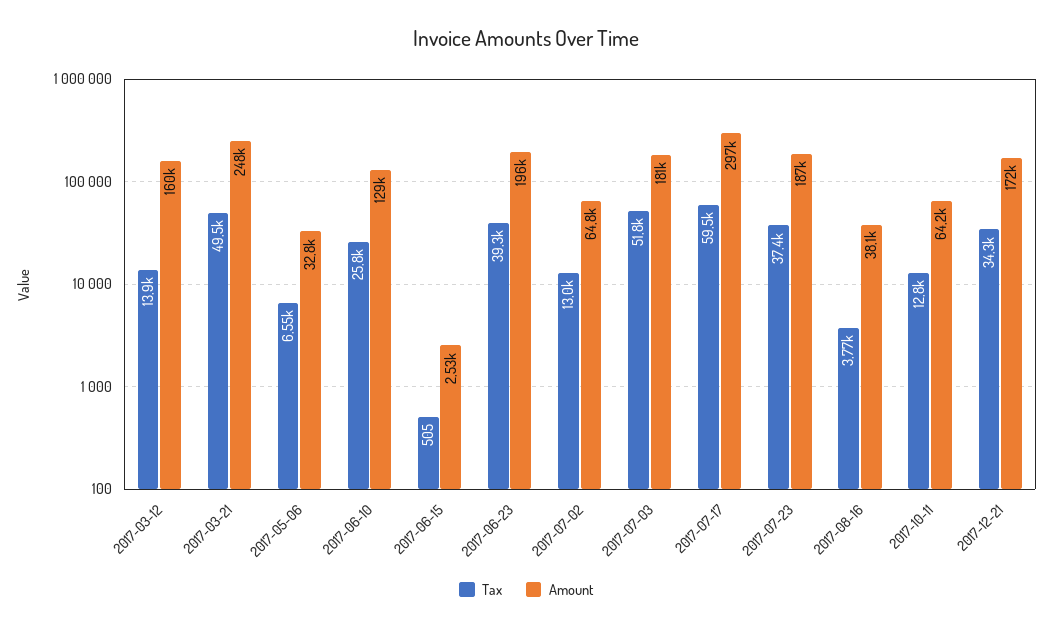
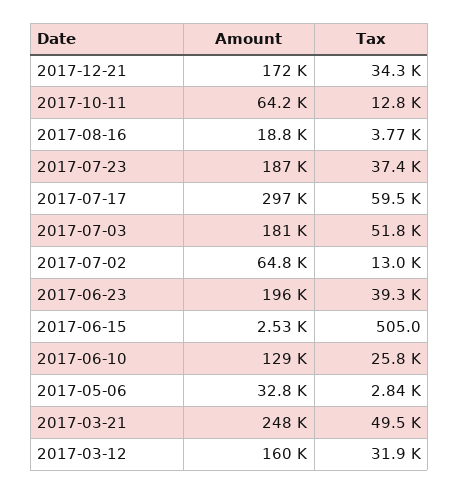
Tax, 2017-03-12: 13900 -> 31900
Tax, 2017-05-06: 6550 -> 2840
Amount, 2017-08-16: 38100 -> 18800

